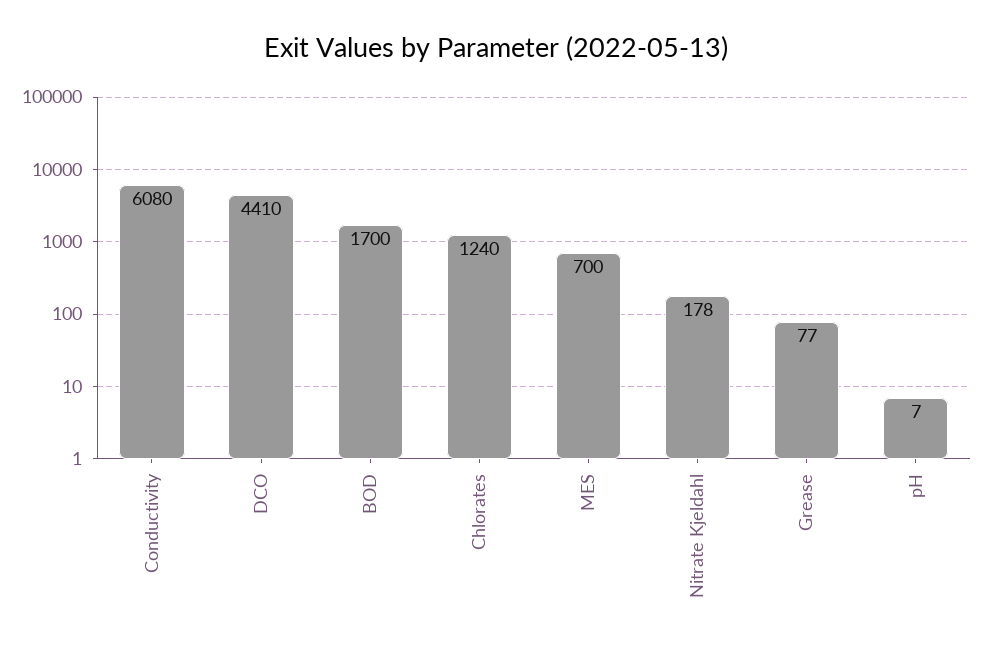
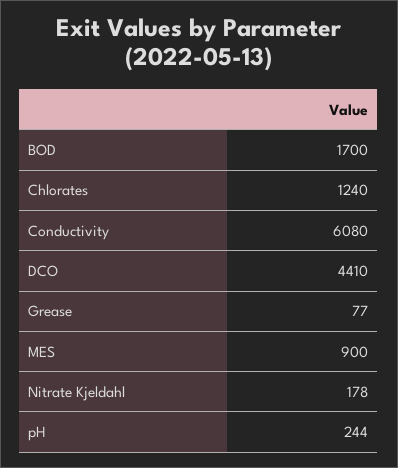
MES: 700 -> 900
pH: 7 -> 244

